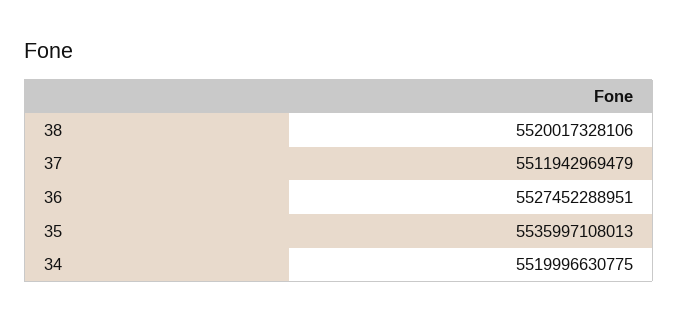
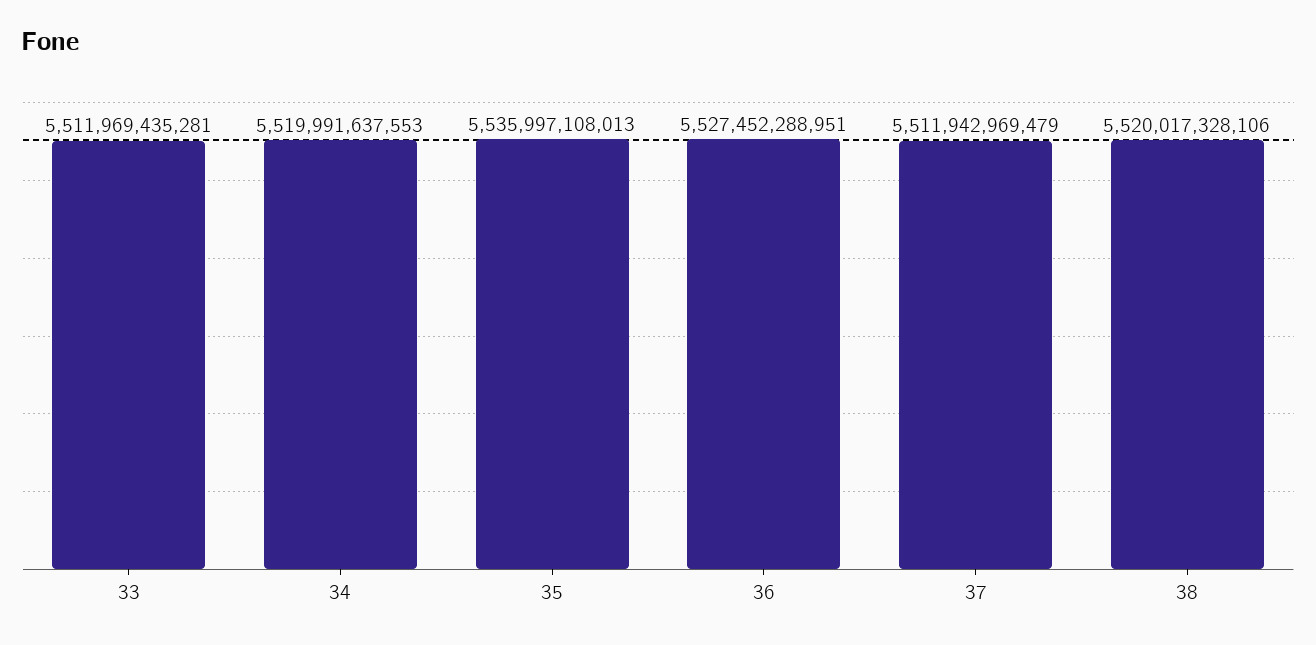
34: 5519996630775 -> 5519991637553
33: none -> 5511969435281

